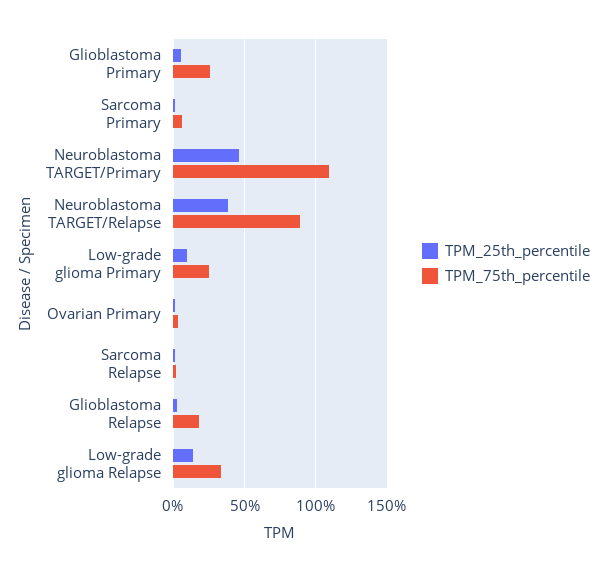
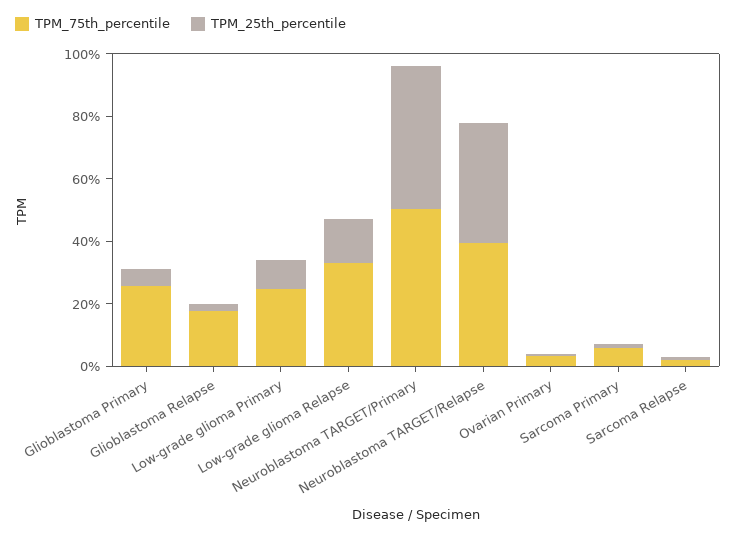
TPM_75th_percentile, Neuroblastoma TARGET/Primary: 110 -> 50
TPM_75th_percentile, Neuroblastoma TARGET/Relapse: 90 -> 40

